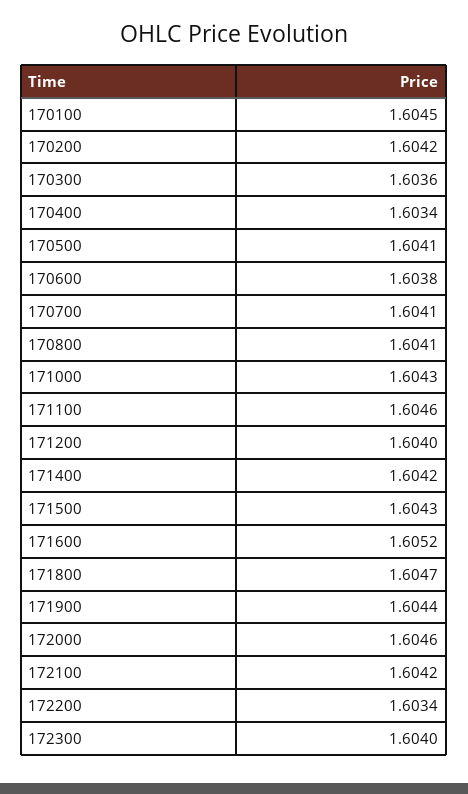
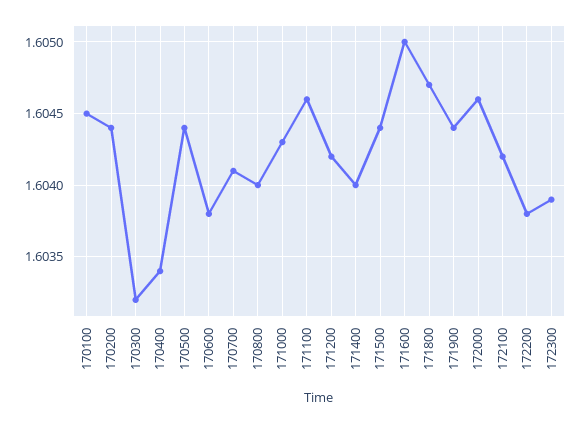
170200: 1.6042 -> 1.6044
170300: 1.6036 -> 1.6032
170500: 1.6041 -> 1.6044
170800: 1.6041 -> 1.604
171200: 1.604 -> 1.6042
171400: 1.6042 -> 1.604
171500: 1.6043 -> 1.6044
171600: 1.6052 -> 1.605
172200: 1.6034 -> 1.6038
172300: 1.604 -> 1.6039

